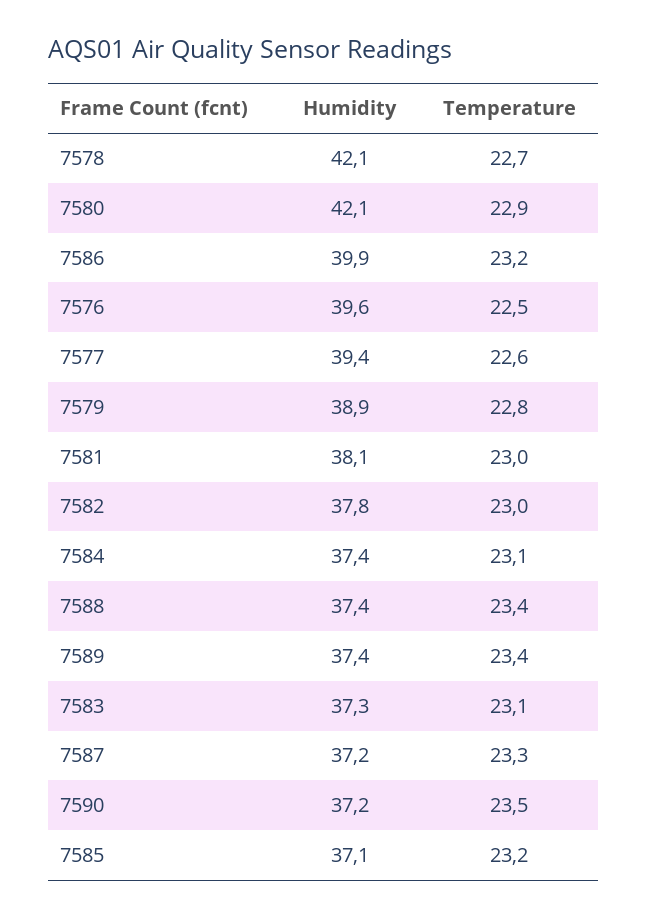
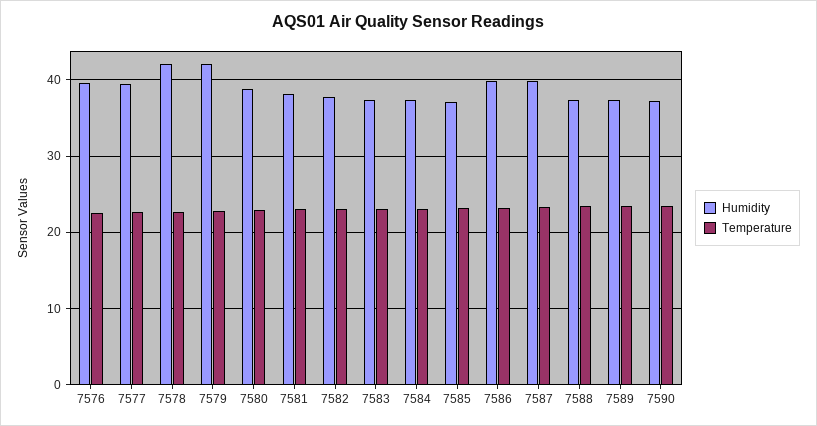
Humidity, 7580: 42.1 -> 39
Humidity, 7579: 38.9 -> 42
Humidity, 7587: 37.2 -> 40

